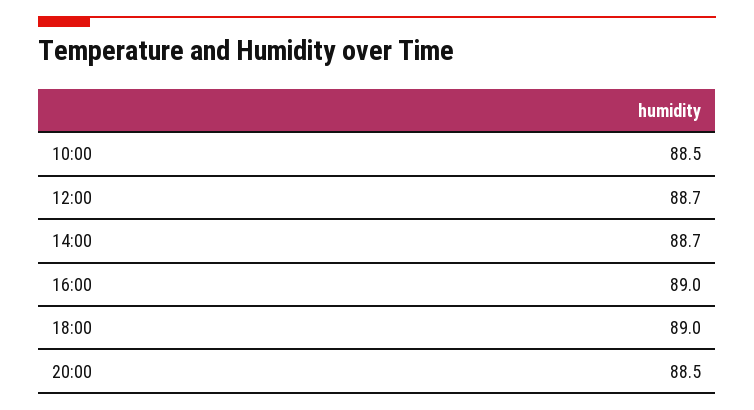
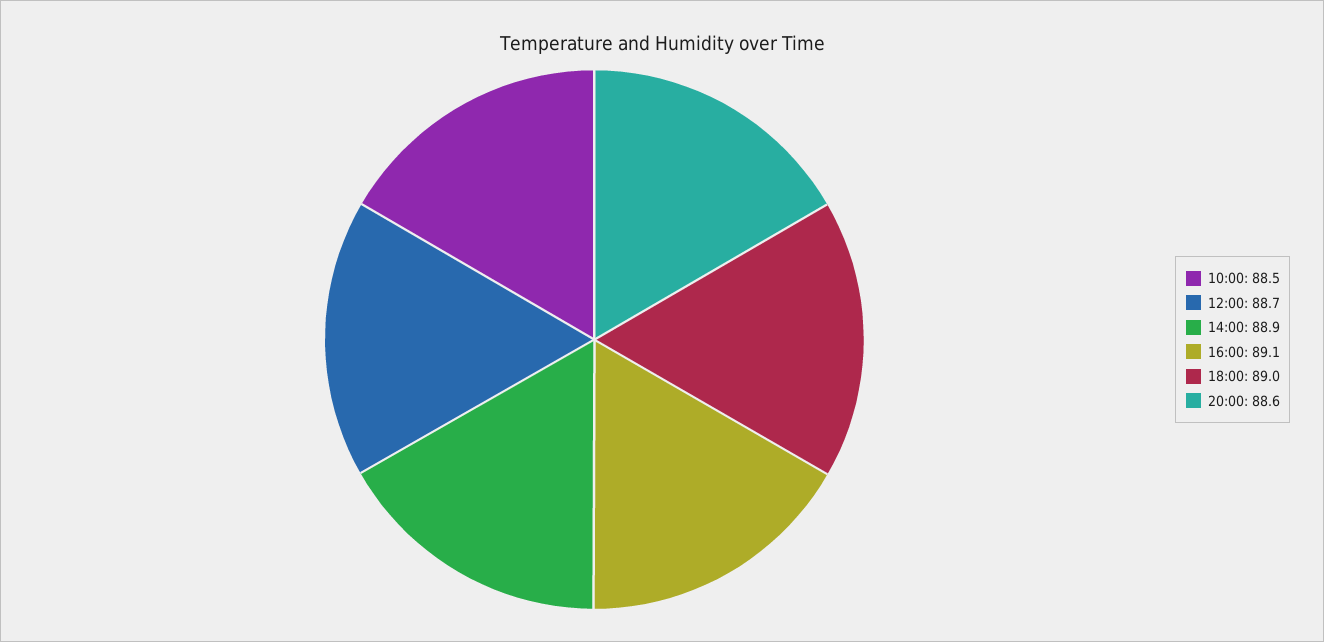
14:00: 88.7 -> 88.9
16:00: 89 -> 89.1
20:00: 88.5 -> 88.6

